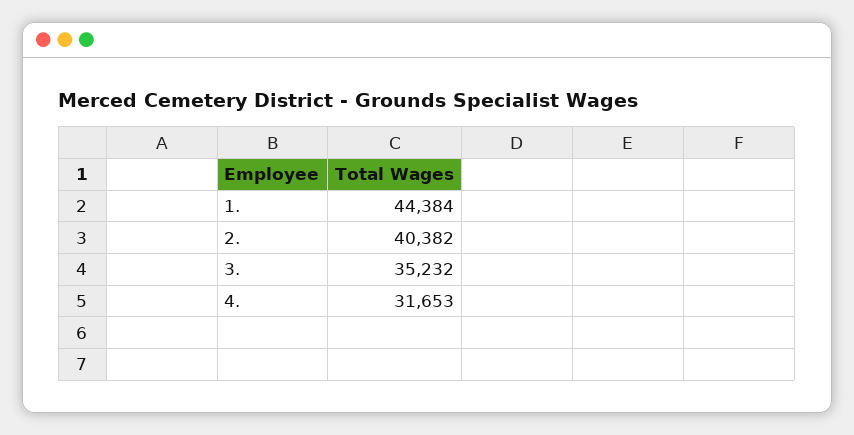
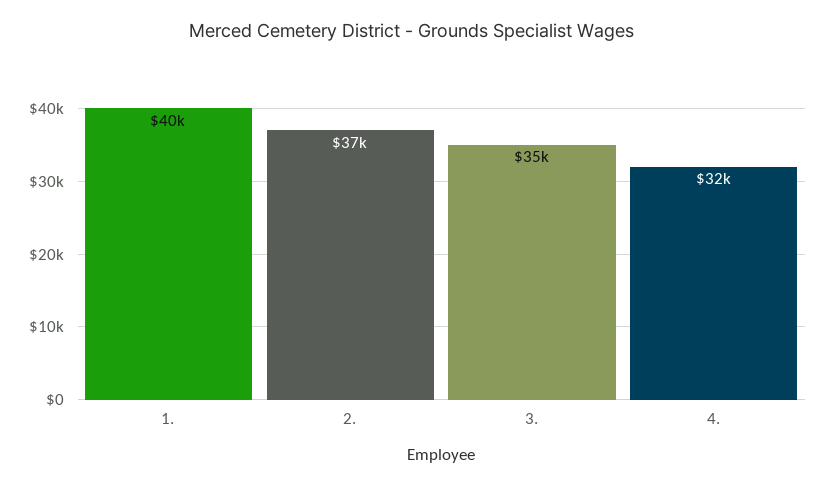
1.: 44384 -> 40000
2.: 40382 -> 37000

